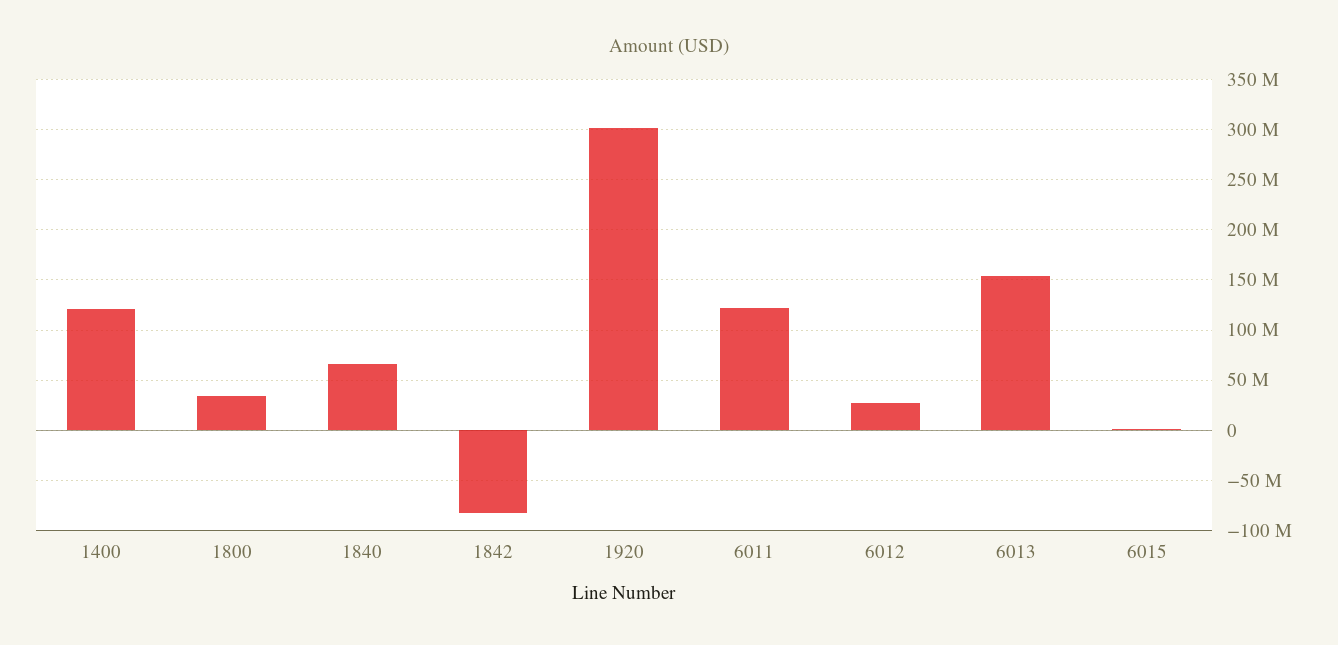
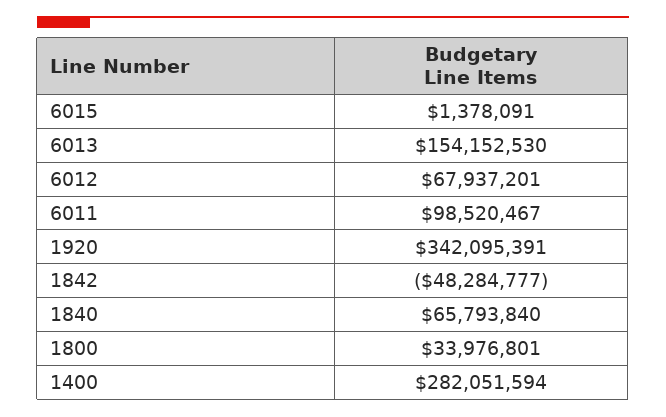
1400: 120000000 -> 282051594
1842: -80000000 -> -48284777
1920: 300000000 -> 342095391
6011: 120000000 -> 98520467
6012: 30000000 -> 67937201

